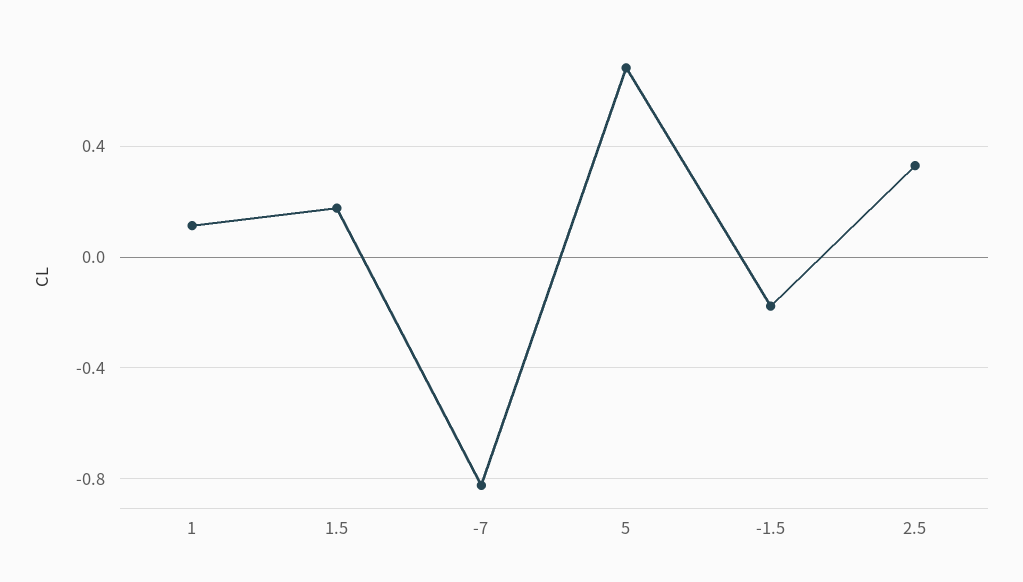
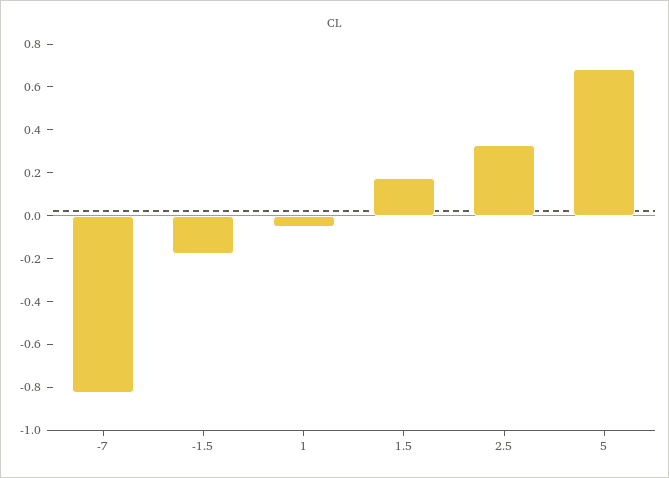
1: 0.1 -> -0.05

